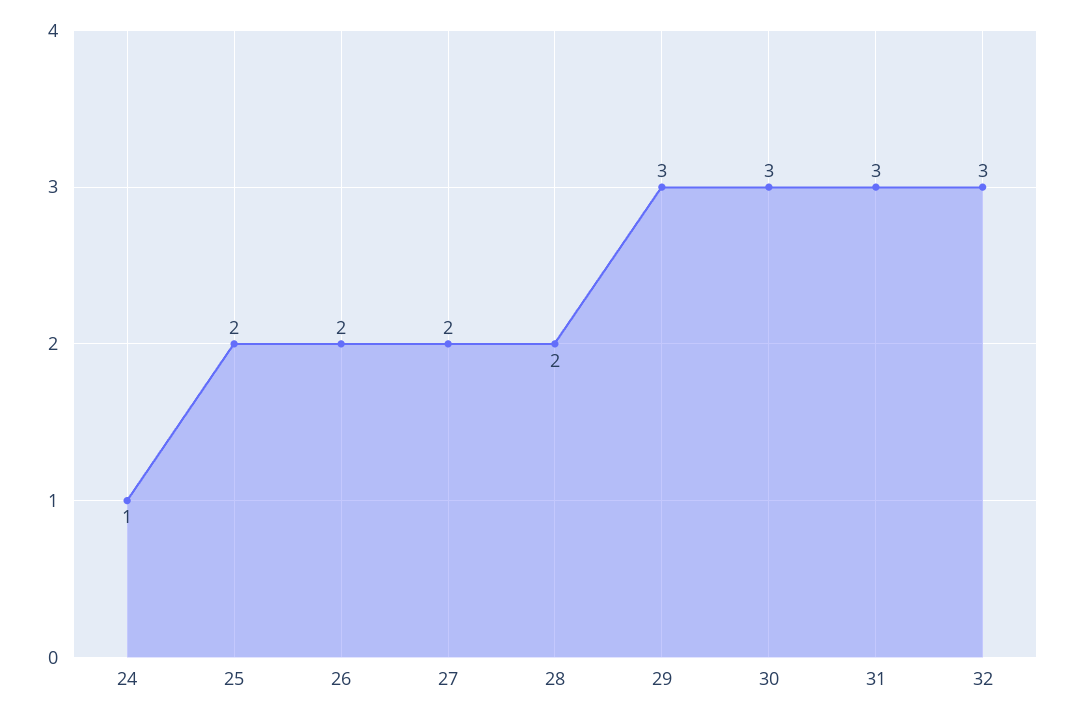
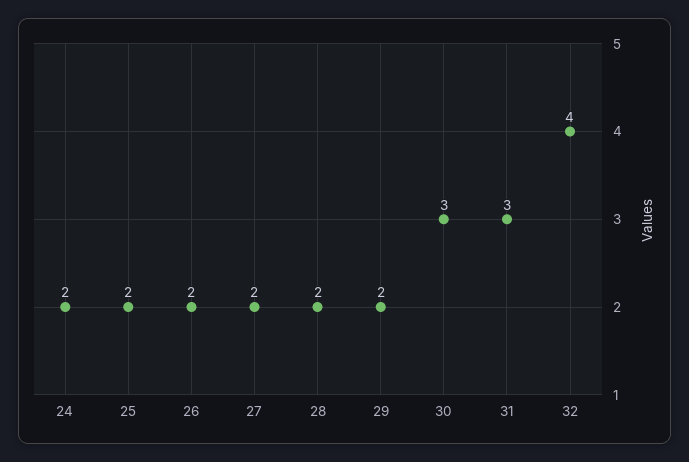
24: 1 -> 2
29: 3 -> 2
32: 3 -> 4

